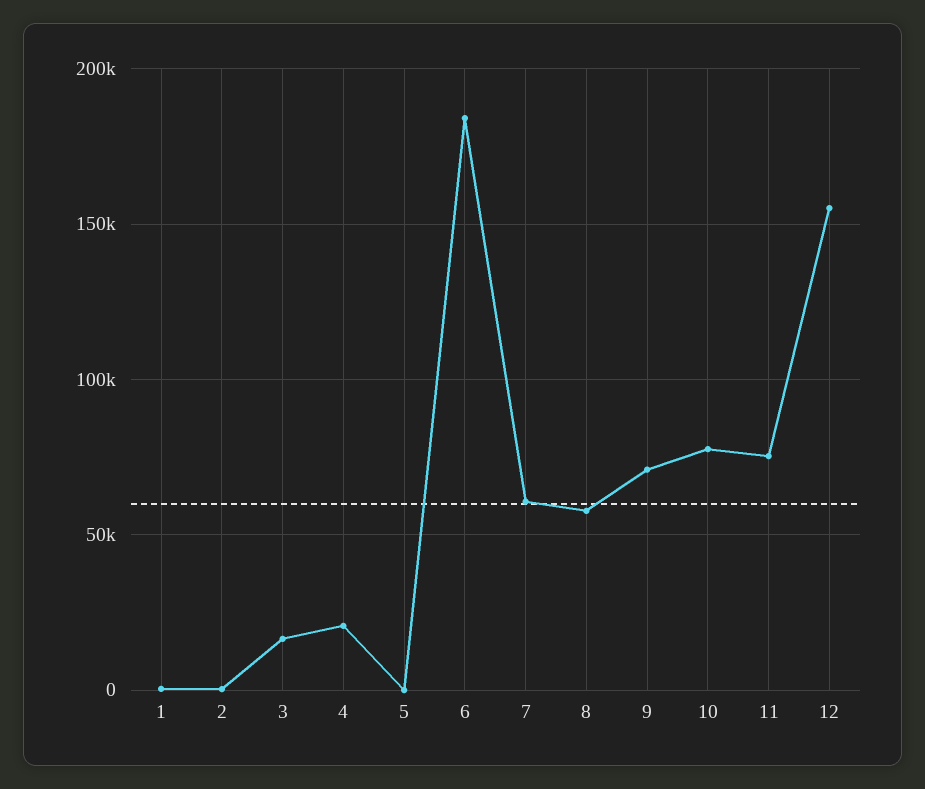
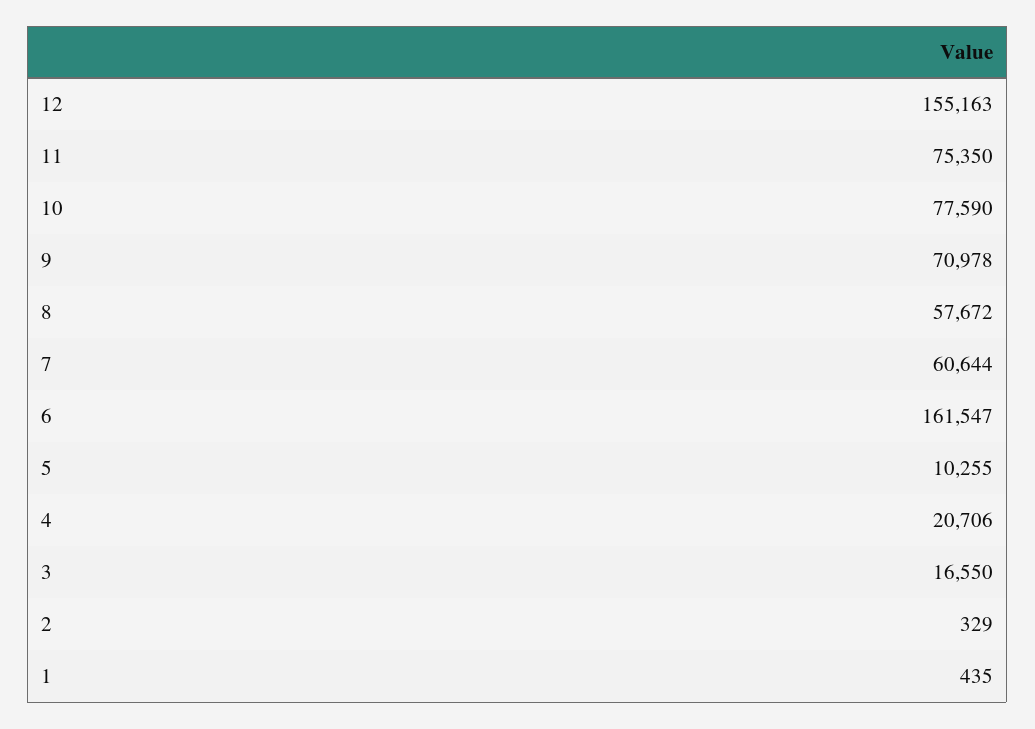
5: 0 -> 10255
6: 185000 -> 161547

